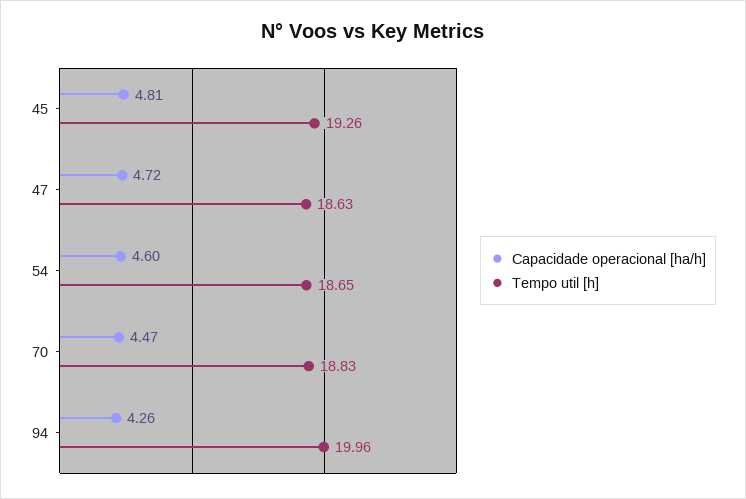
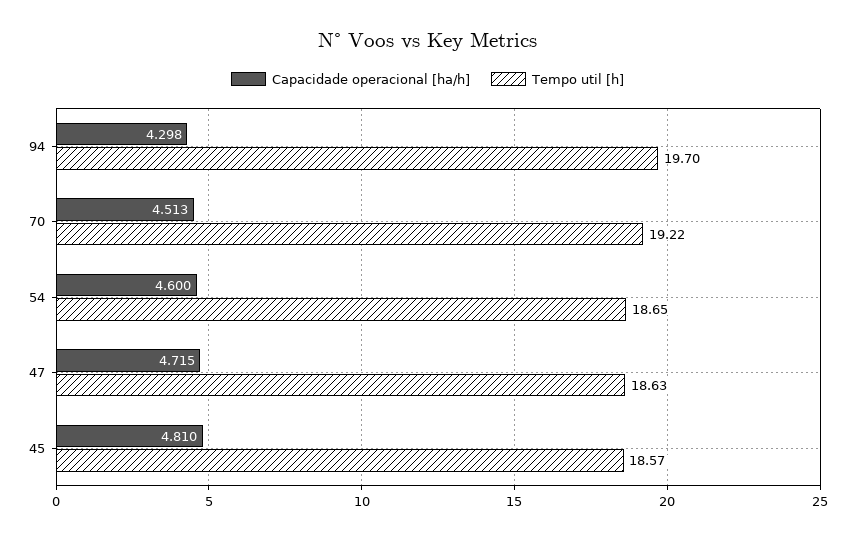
Tempo util [h], 45: 19.26 -> 18.57
Capacidade operacional [ha/h], 70: 4.47 -> 4.513
Tempo util [h], 70: 18.83 -> 19.22
Capacidade operacional [ha/h], 94: 4.26 -> 4.298
Tempo util [h], 94: 19.96 -> 19.7

